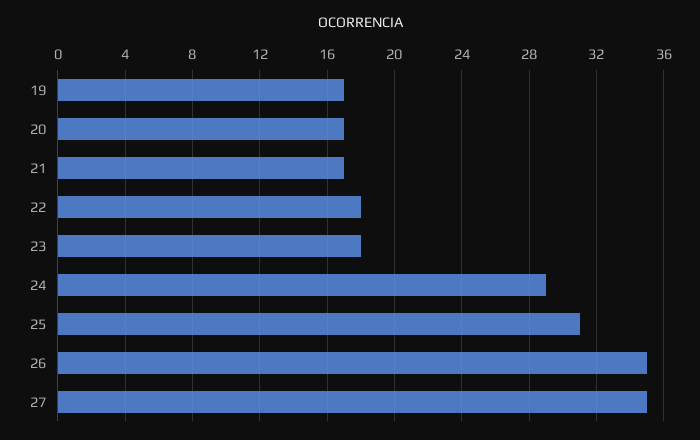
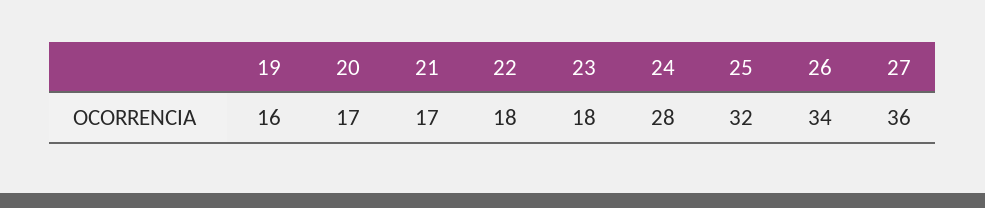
19: 17 -> 16
24: 29 -> 28
25: 31 -> 32
26: 35 -> 34
27: 35 -> 36

